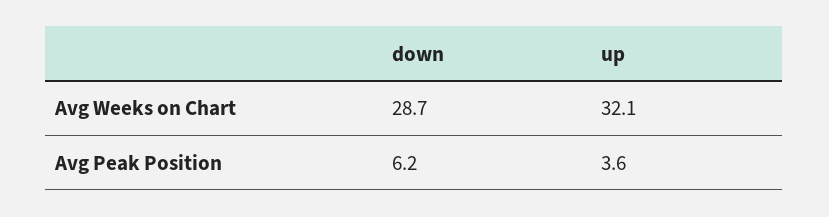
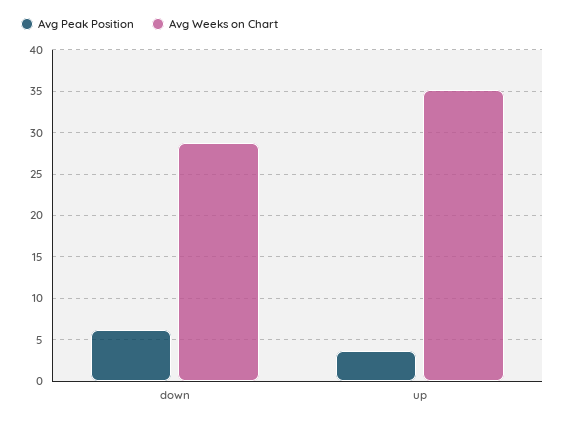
Avg Weeks on Chart, up: 32.1 -> 35

